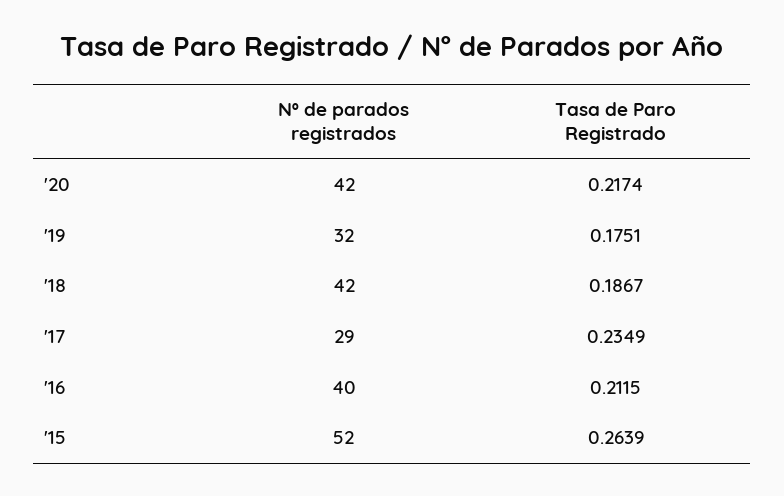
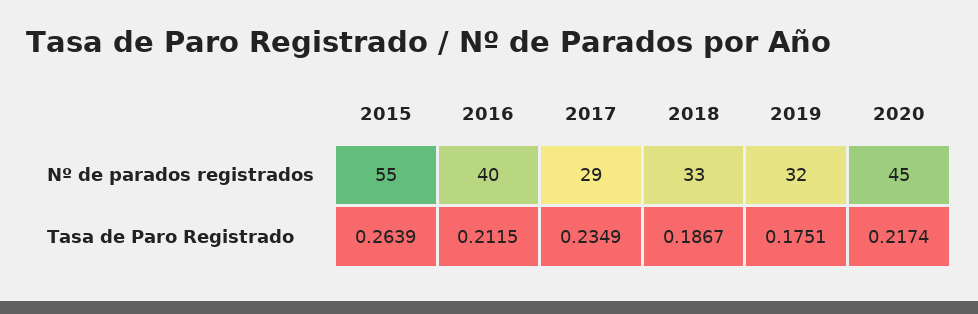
Nº de parados registrados, '20: 42 -> 45
Nº de parados registrados, '18: 42 -> 33
Nº de parados registrados, '15: 52 -> 55

